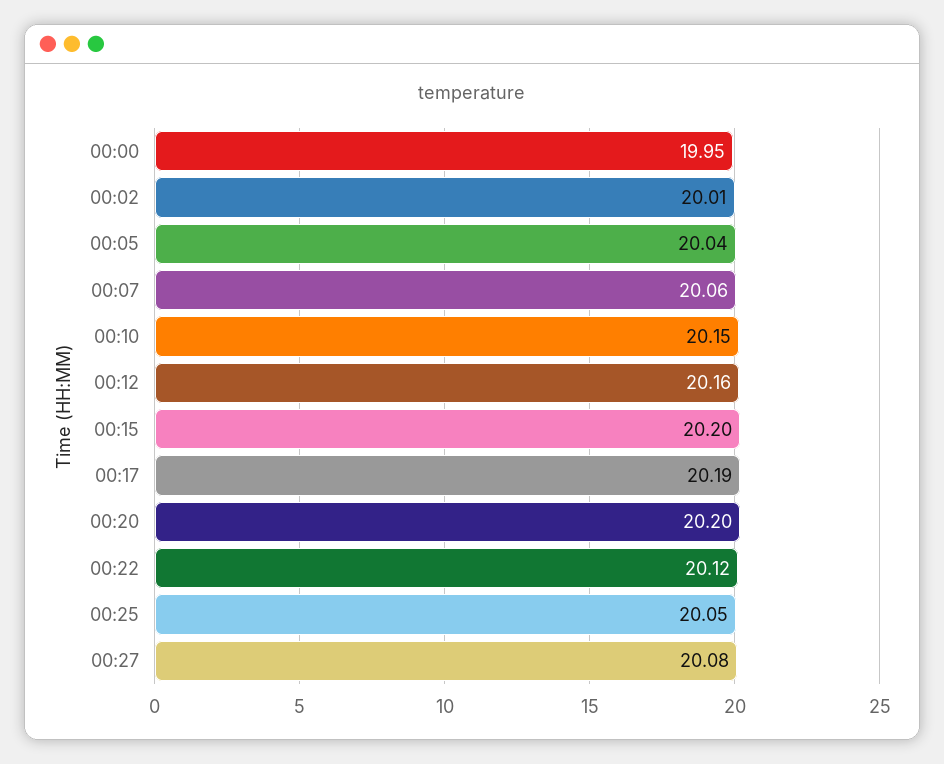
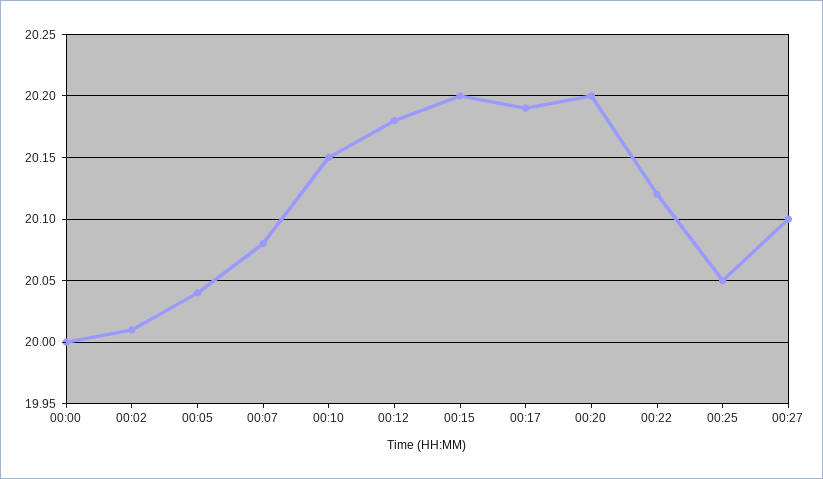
00:00: 19.95 -> 20
00:07: 20.06 -> 20.08
00:12: 20.16 -> 20.18
00:27: 20.08 -> 20.1

